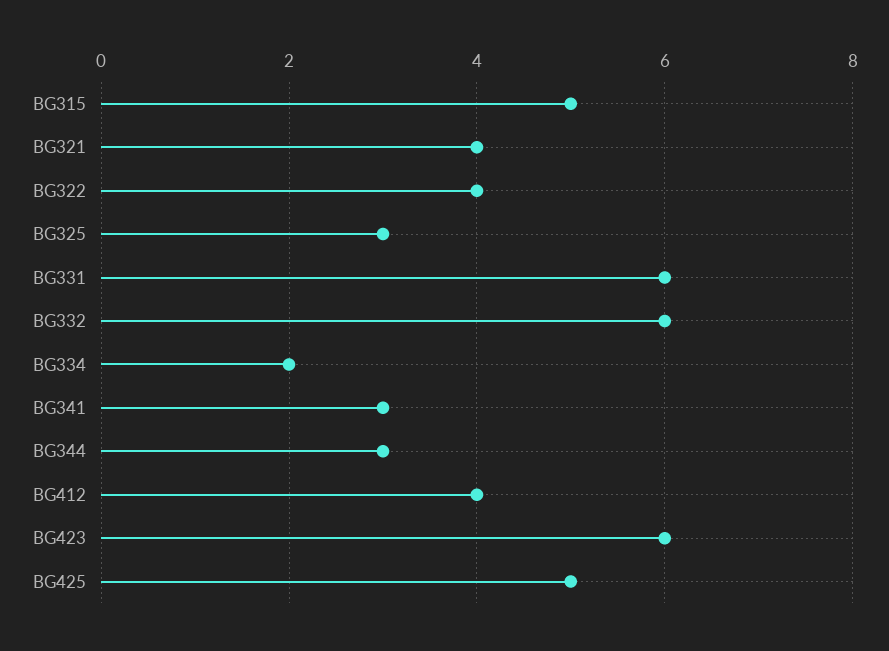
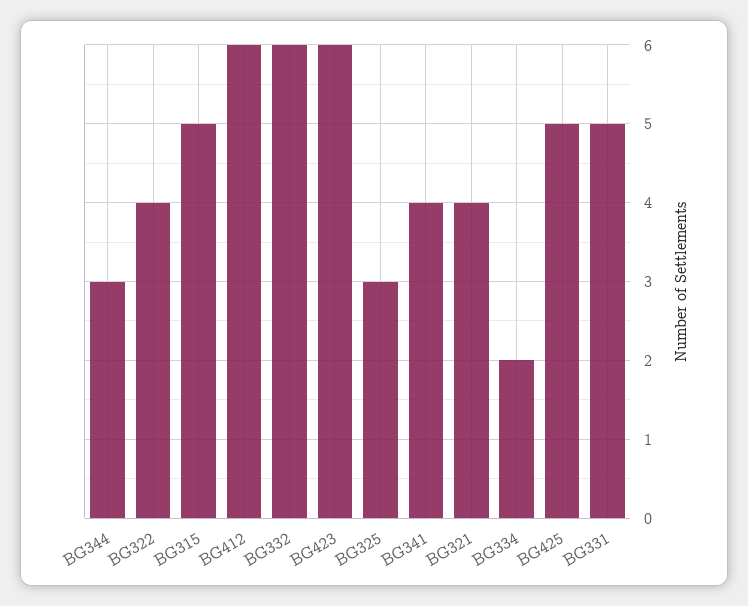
BG331: 6 -> 5
BG341: 3 -> 4
BG412: 4 -> 6

